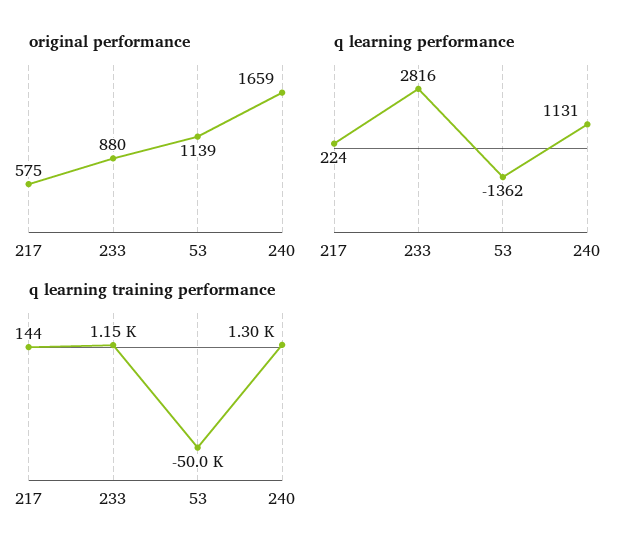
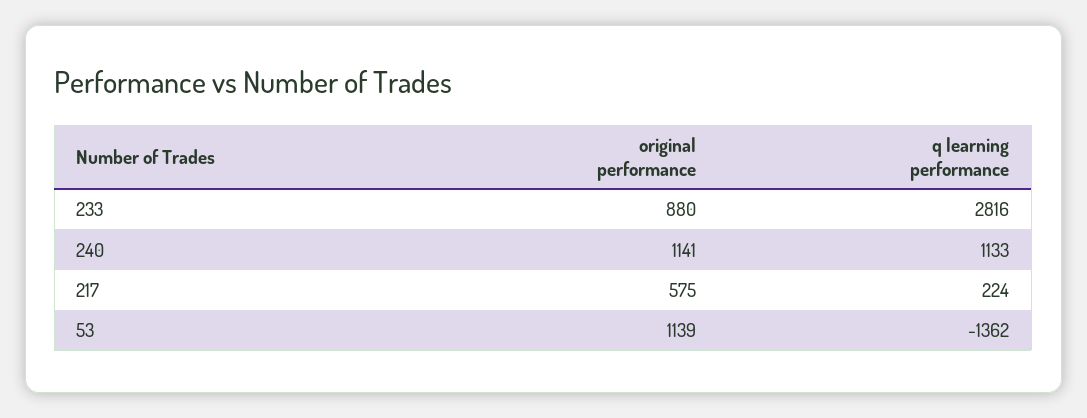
original performance, 240: 1659 -> 1141
q learning performance, 240: 1131 -> 1133
q learning training performance, 217: 144 -> none
q learning training performance, 233: 1150 -> none
q learning training performance, 53: -50000 -> none
q learning training performance, 240: 1300 -> none

